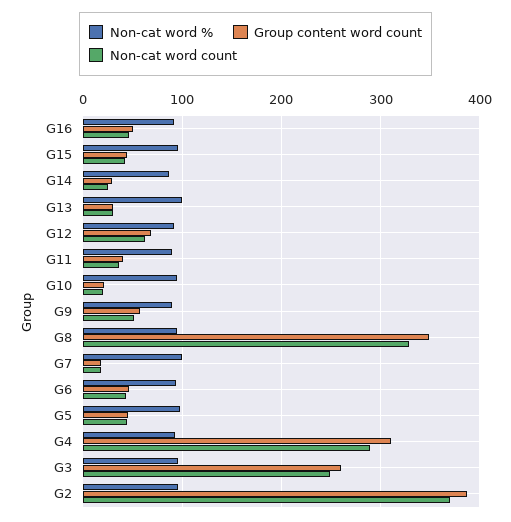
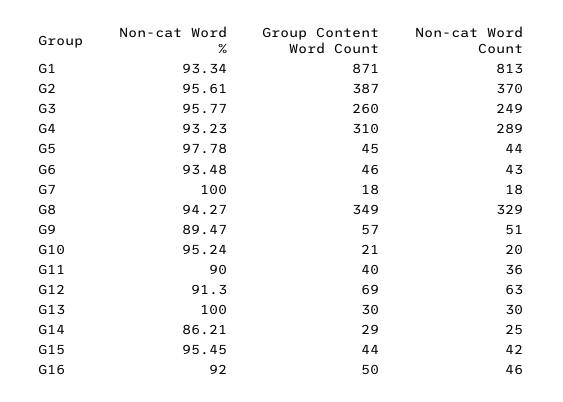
Non-cat word %, G1: none -> 93.34
Group content word count, G1: none -> 871
Non-cat word count, G1: none -> 813

